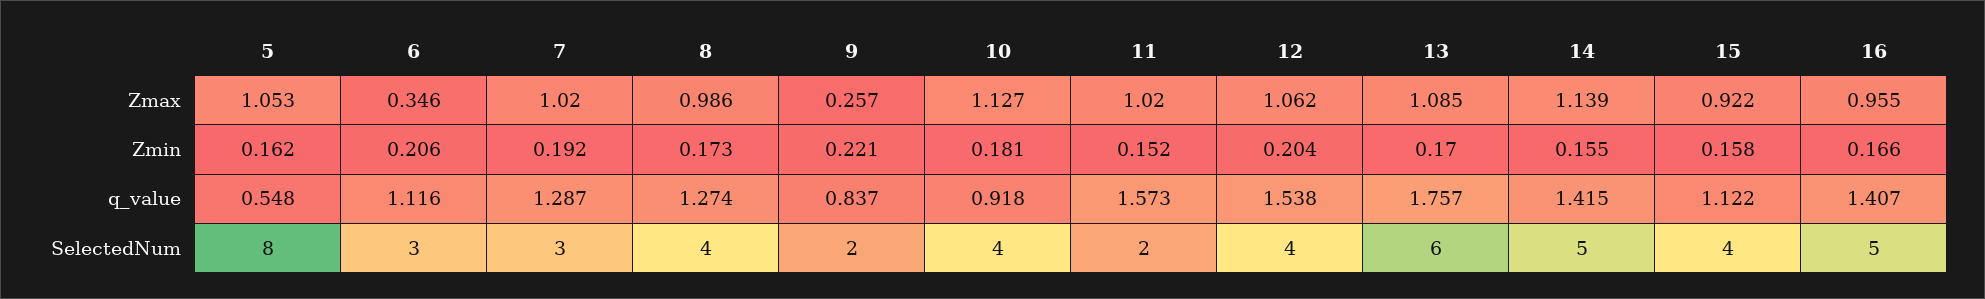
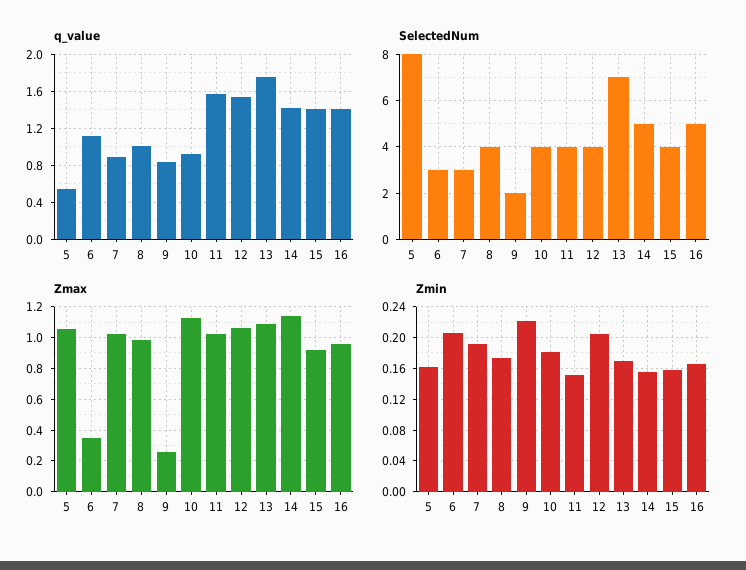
q_value, 7: 1.287 -> 0.9
q_value, 8: 1.274 -> 1
q_value, 15: 1.122 -> 1.4
SelectedNum, 11: 2 -> 4
SelectedNum, 13: 6 -> 7

